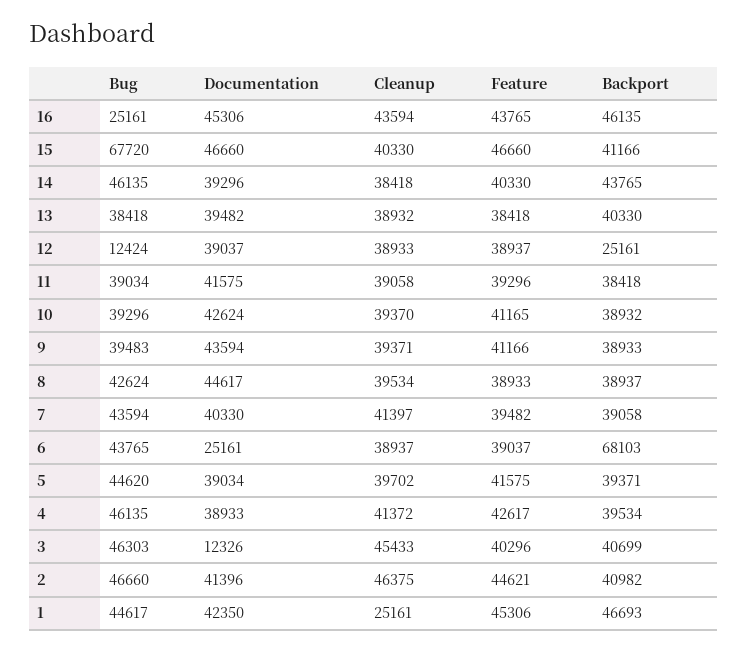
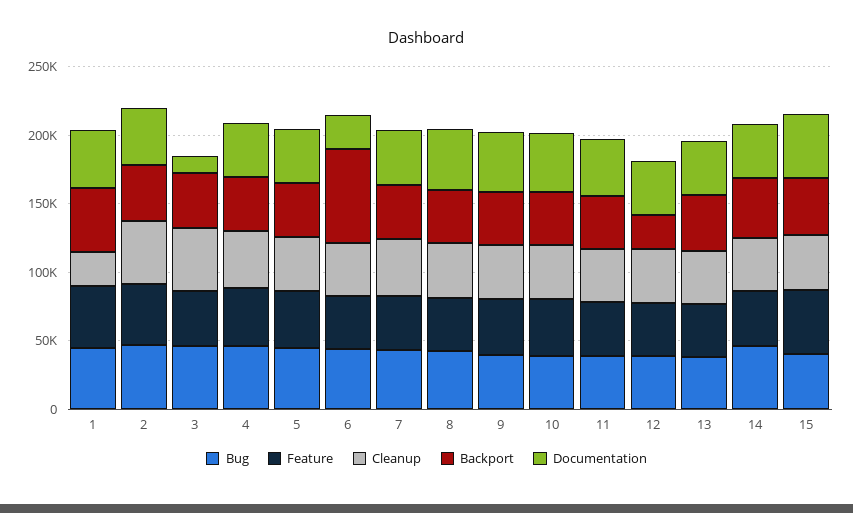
Bug, 16: 25161 -> none
Documentation, 16: 45306 -> none
Cleanup, 16: 43594 -> none
Feature, 16: 43765 -> none
Backport, 16: 46135 -> none
Bug, 15: 67720 -> 40000
Bug, 12: 12424 -> 40000

